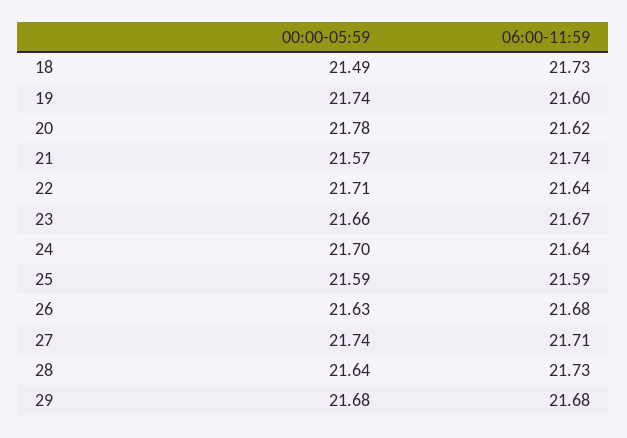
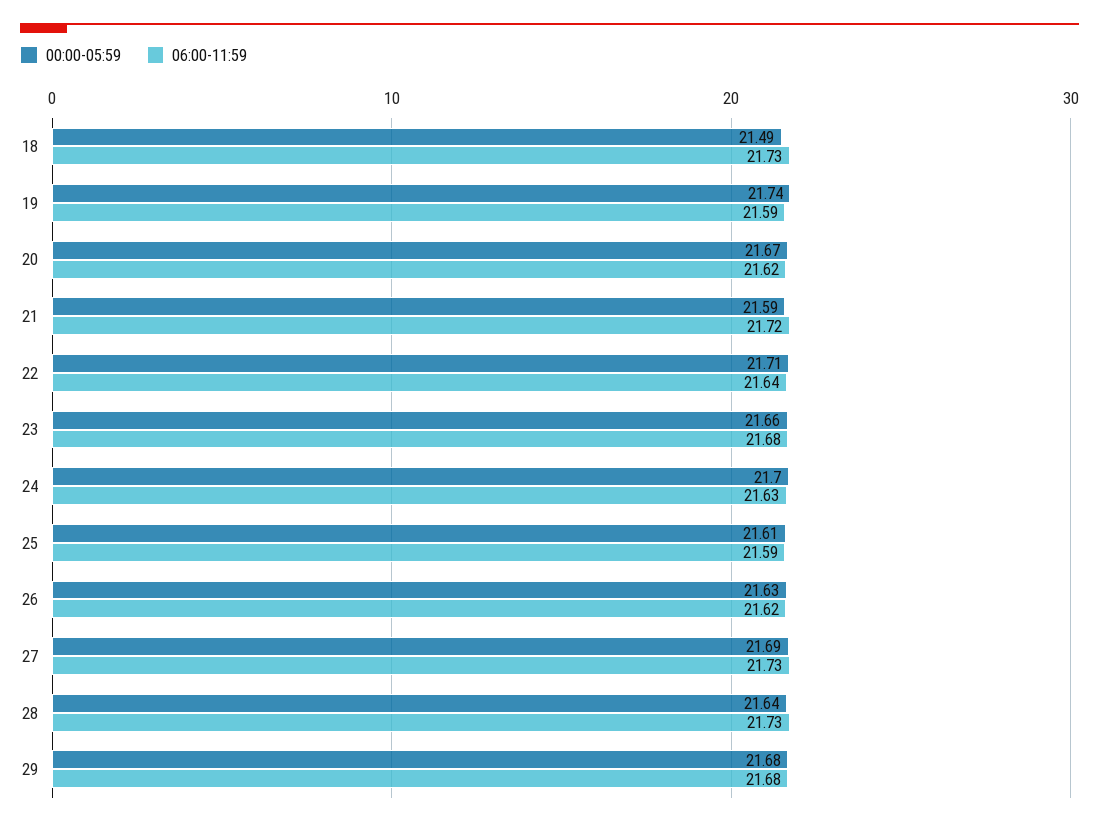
06:00-11:59, 19: 21.6 -> 21.59
00:00-05:59, 20: 21.78 -> 21.67
00:00-05:59, 21: 21.57 -> 21.59
06:00-11:59, 21: 21.74 -> 21.72
06:00-11:59, 23: 21.67 -> 21.68
06:00-11:59, 24: 21.64 -> 21.63
00:00-05:59, 25: 21.59 -> 21.61
06:00-11:59, 26: 21.68 -> 21.62
00:00-05:59, 27: 21.74 -> 21.69
06:00-11:59, 27: 21.71 -> 21.73

